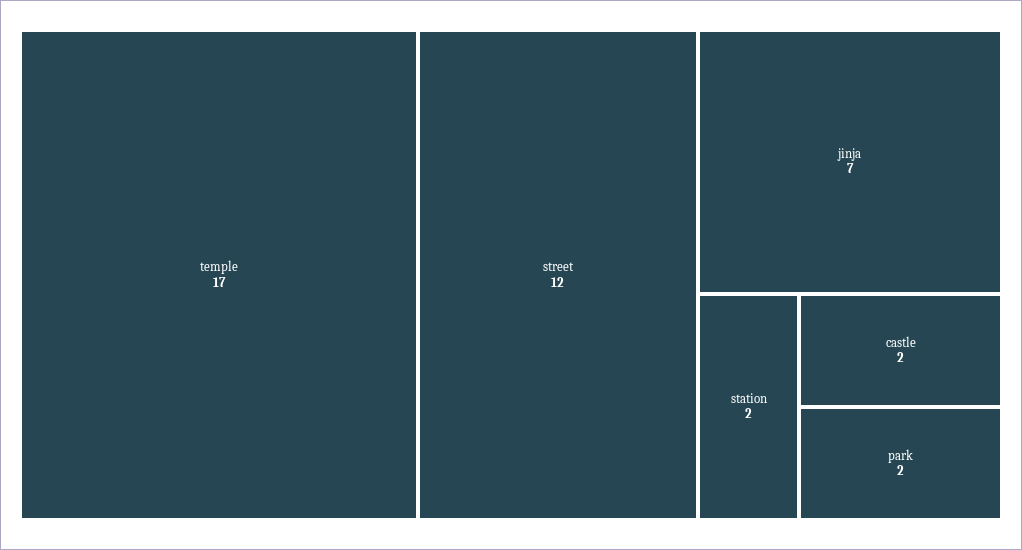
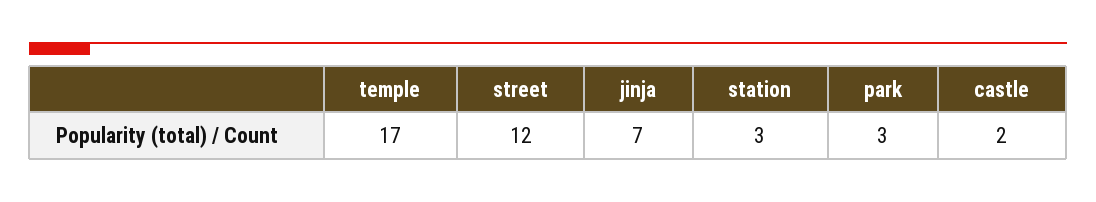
station: 2 -> 3
park: 2 -> 3

